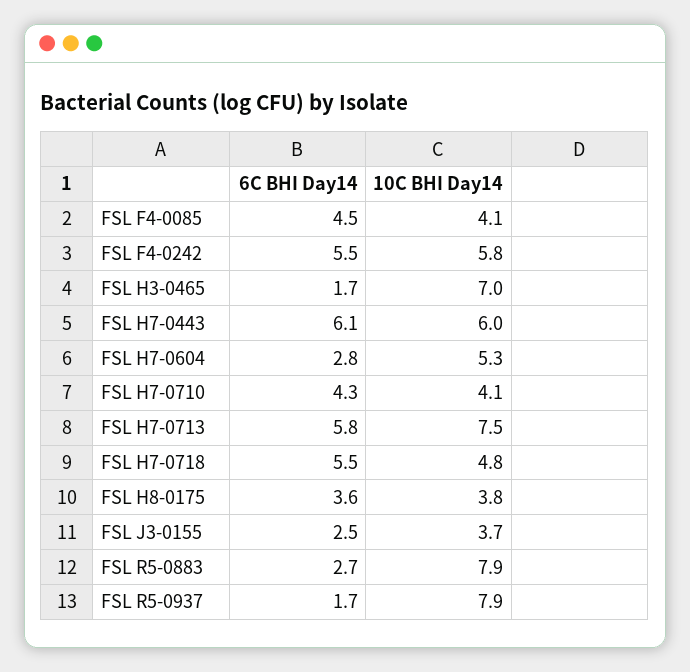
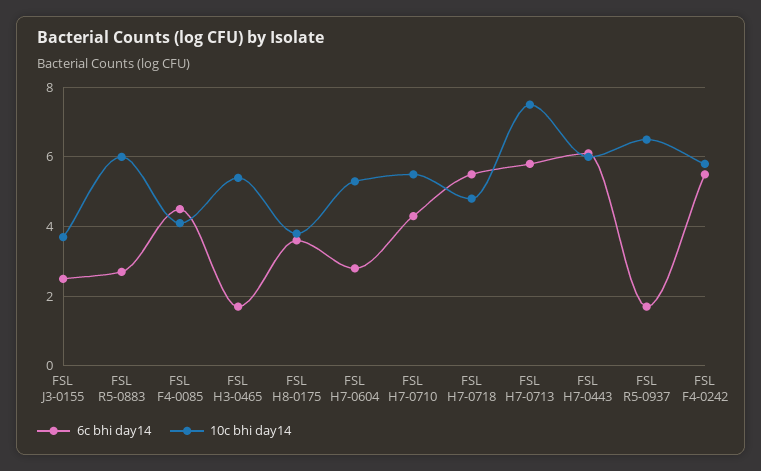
10C BHI Day14, FSL H3-0465: 7 -> 5.5
10C BHI Day14, FSL H7-0710: 4.1 -> 5.5
10C BHI Day14, FSL R5-0883: 7.9 -> 6
10C BHI Day14, FSL R5-0937: 7.9 -> 6.5

